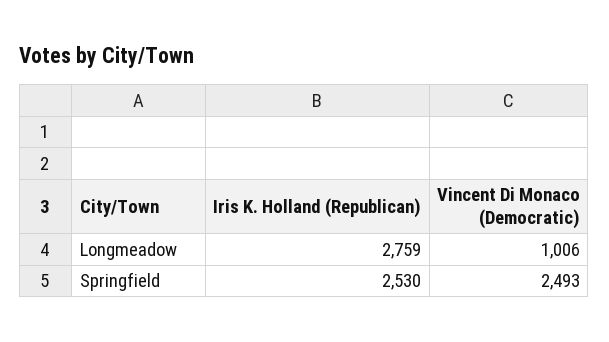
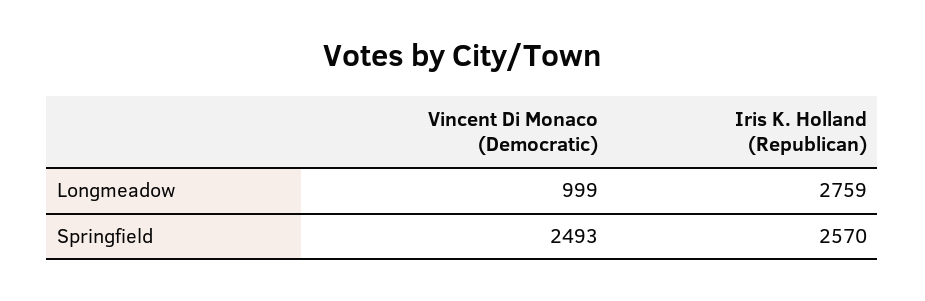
Vincent Di Monaco (Democratic), Longmeadow: 1006 -> 999
Iris K. Holland (Republican), Springfield: 2530 -> 2570

